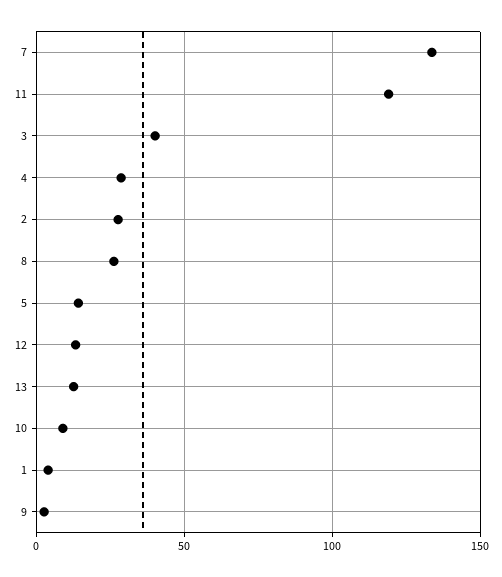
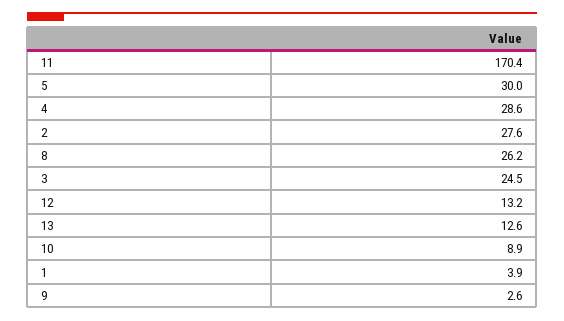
7: 135 -> none
11: 120 -> 170.4
3: 40 -> 24.5
5: 15 -> 30

